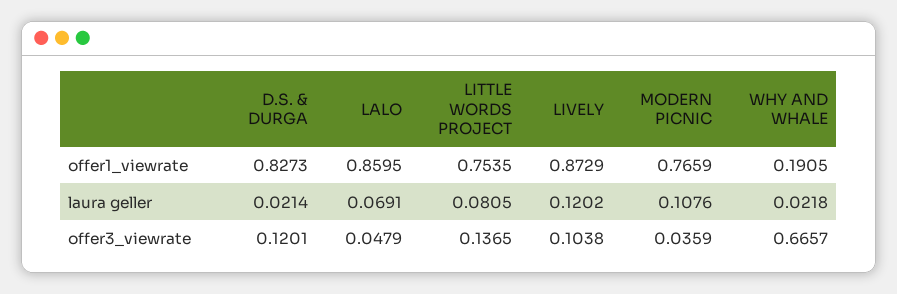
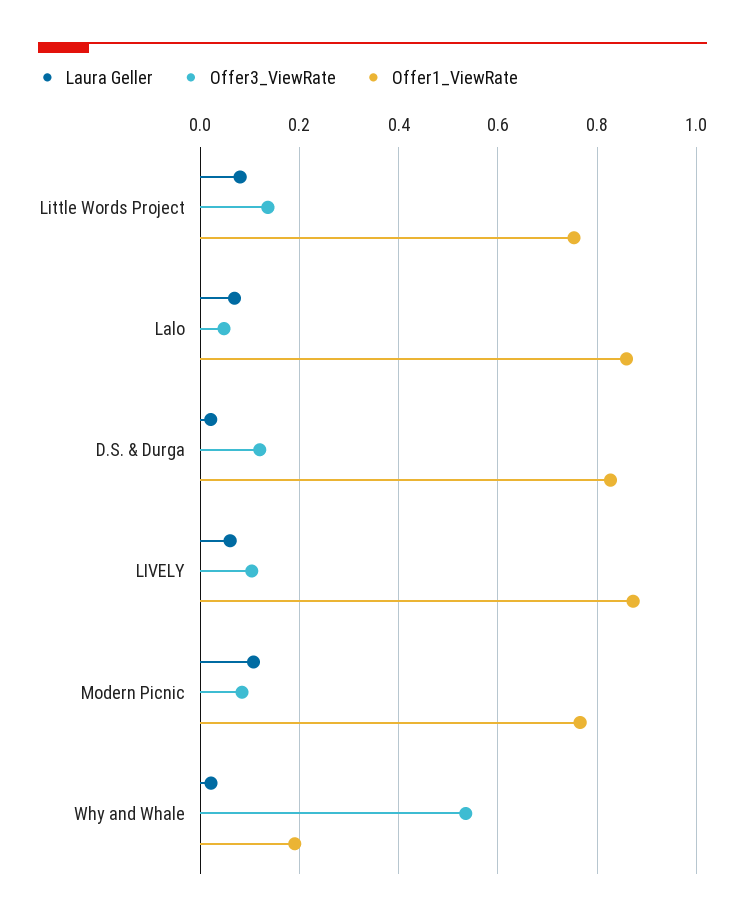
laura geller, LIVELY: 0.1202 -> 0.06
offer3_viewrate, MODERN PICNIC: 0.0359 -> 0.08
offer3_viewrate, WHY AND WHALE: 0.6657 -> 0.54

